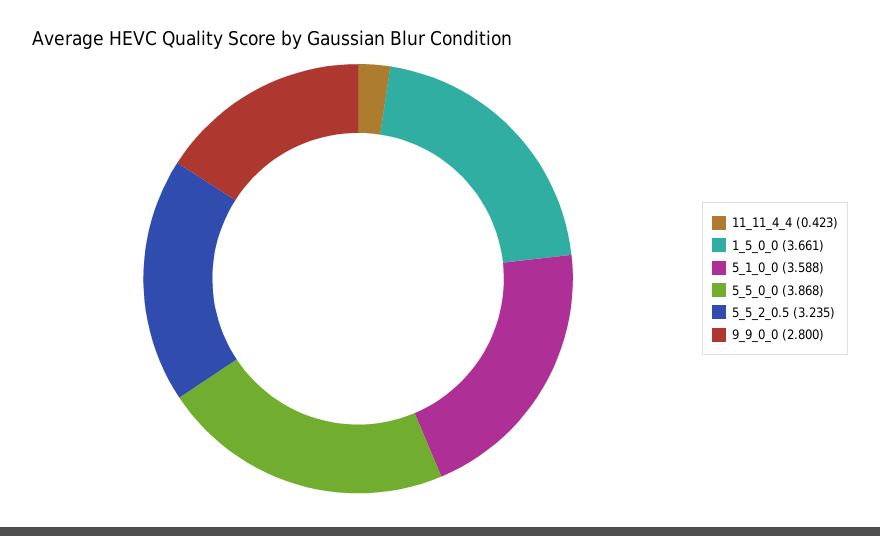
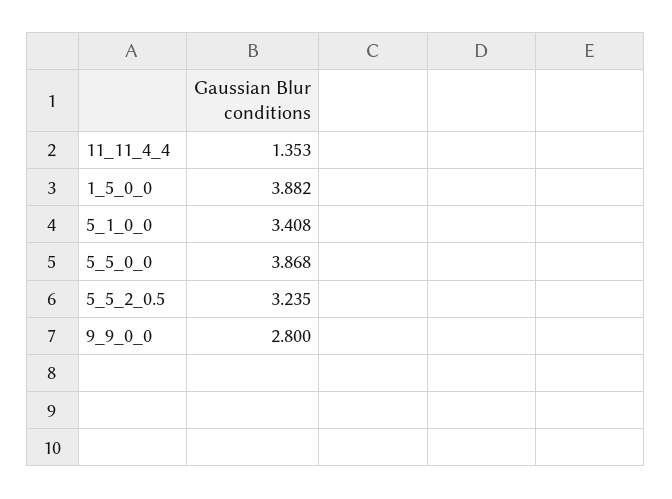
11_11_4_4: 0.423 -> 1.353
1_5_0_0: 3.661 -> 3.882
5_1_0_0: 3.588 -> 3.408

